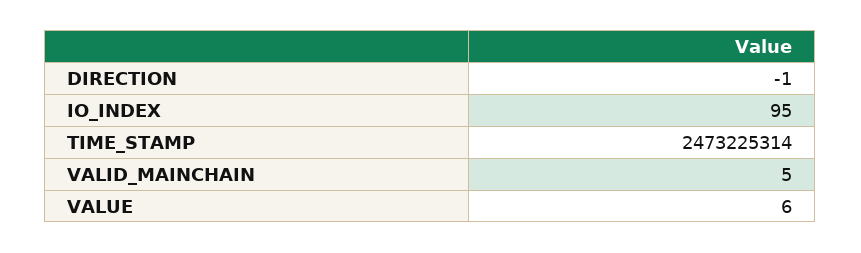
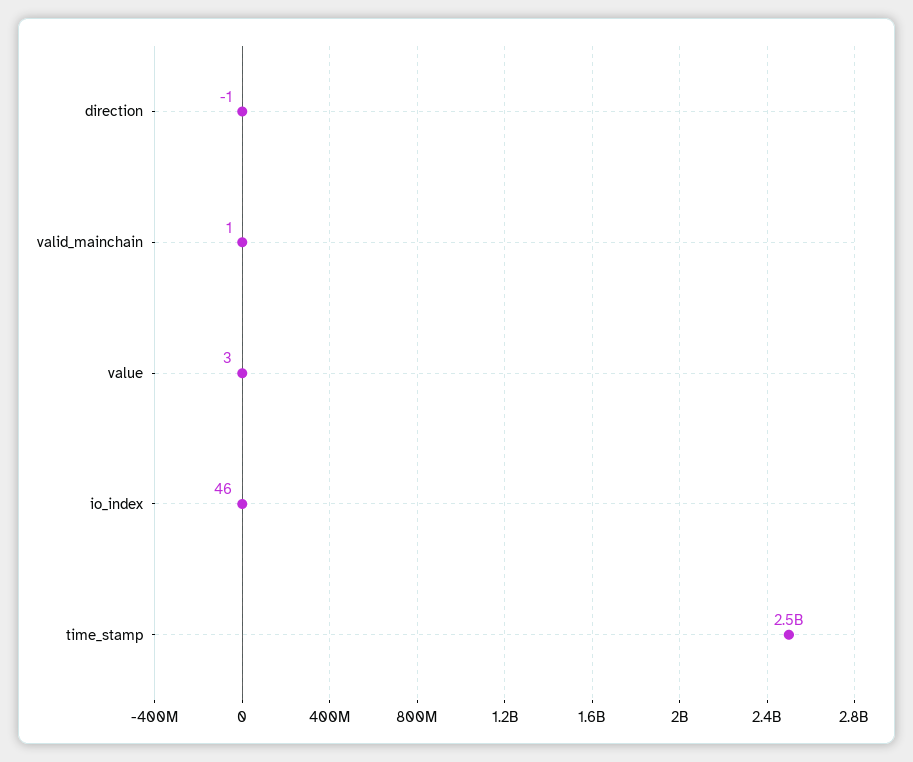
IO_INDEX: 95 -> 46
VALID_MAINCHAIN: 5 -> 1
VALUE: 6 -> 3

